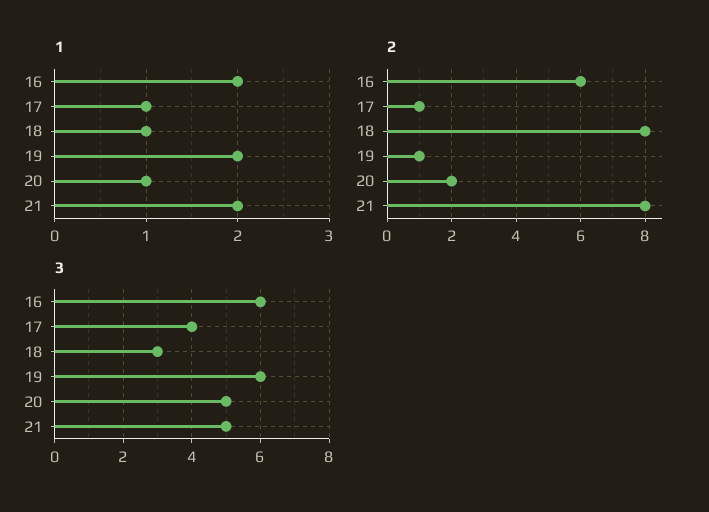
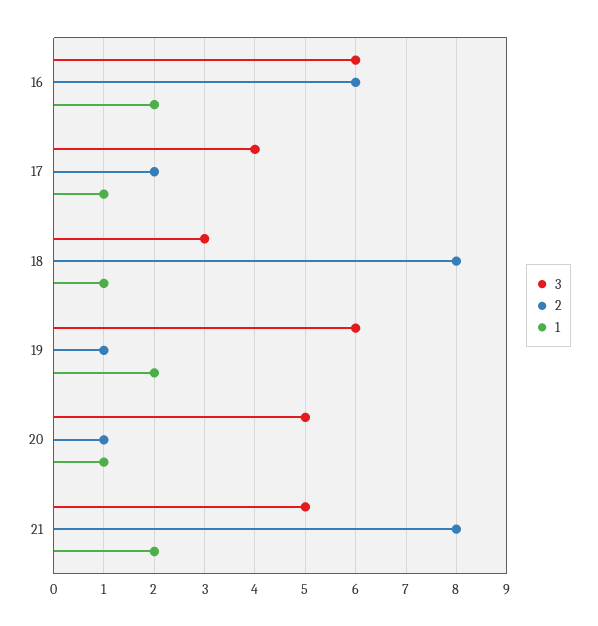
2, 17: 1 -> 2
2, 20: 2 -> 1

